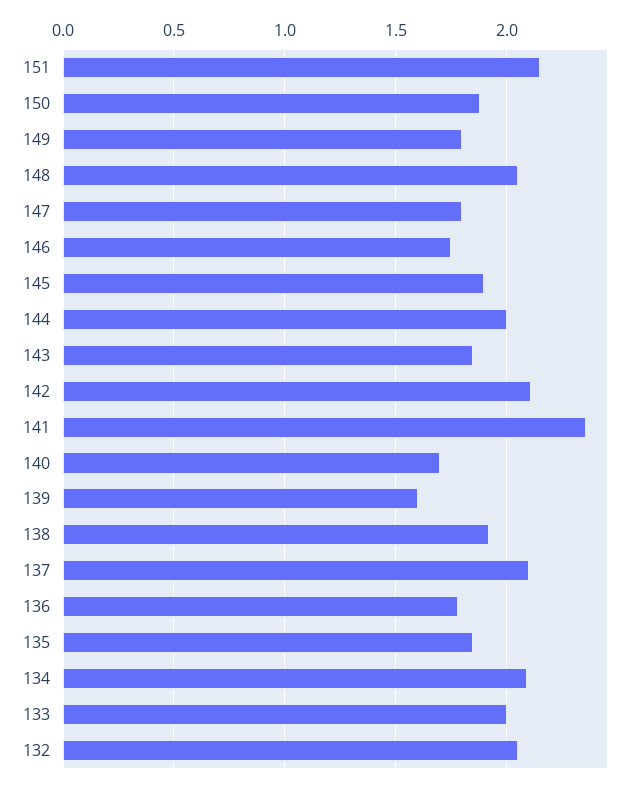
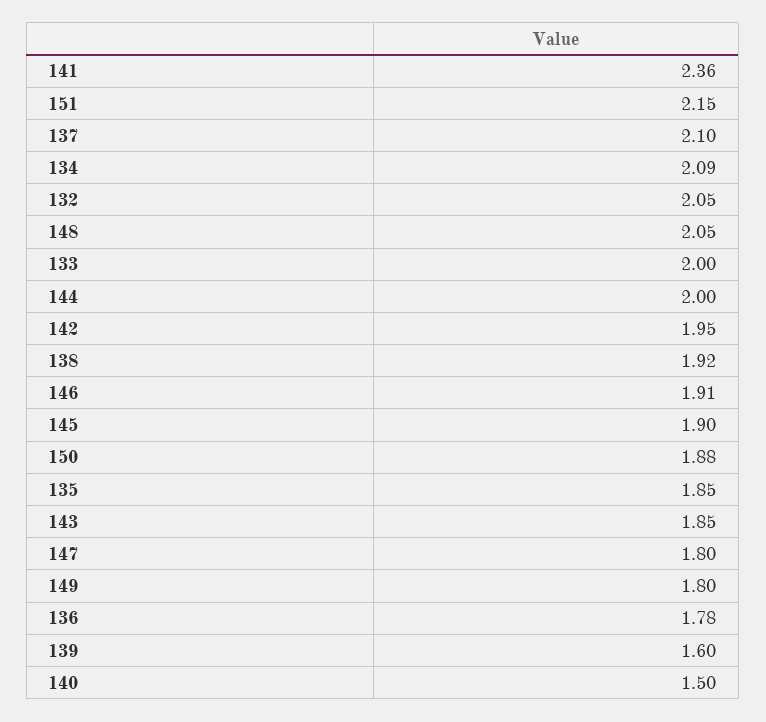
146: 1.75 -> 1.91
142: 2.1 -> 1.95
140: 1.7 -> 1.5

